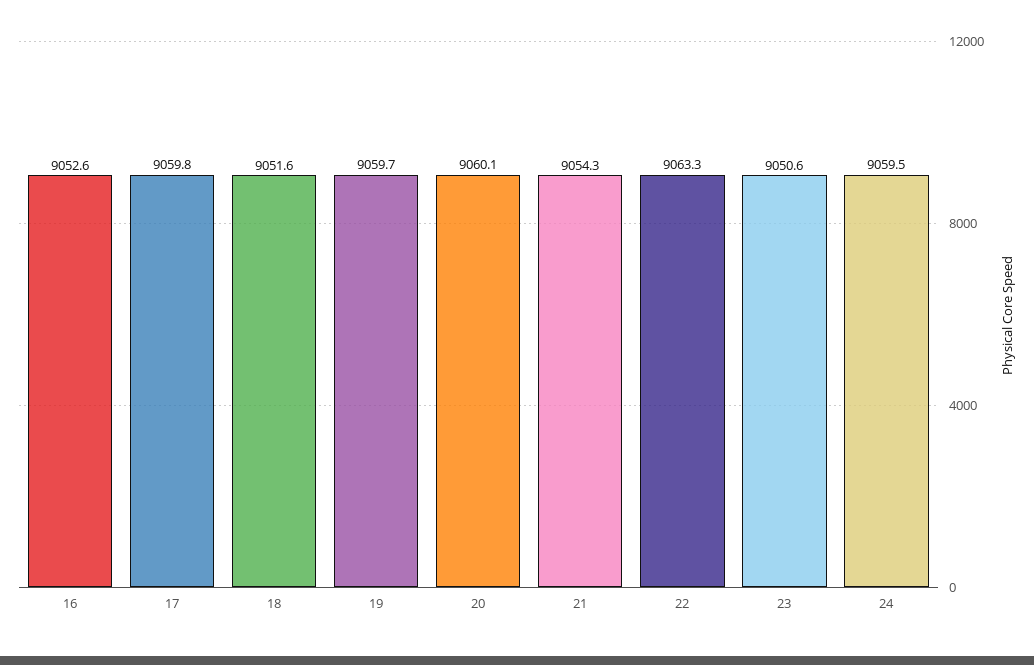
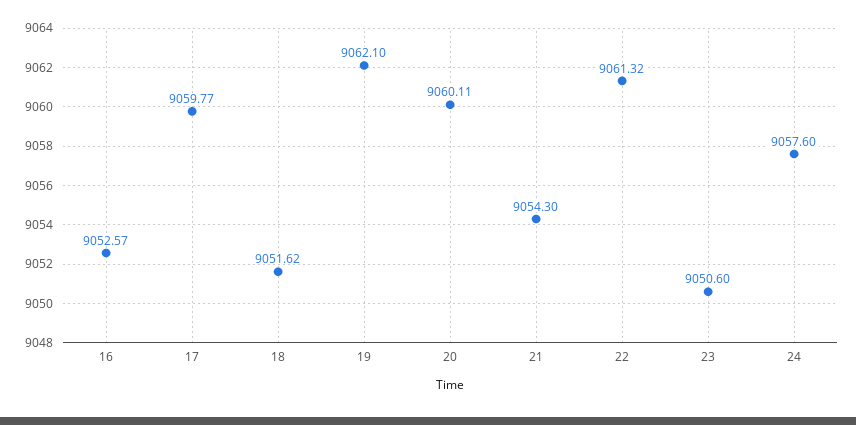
19: 9059.7 -> 9062.1
22: 9063.3 -> 9061.32
24: 9059.5 -> 9057.6

